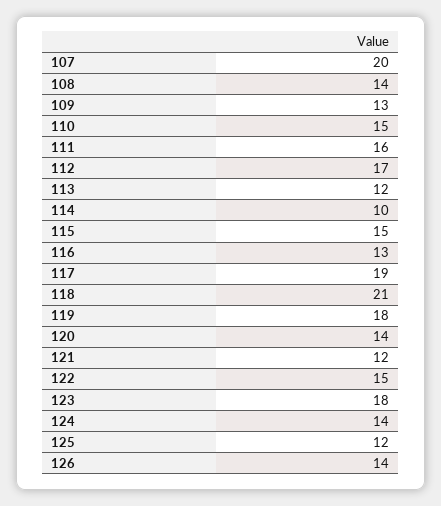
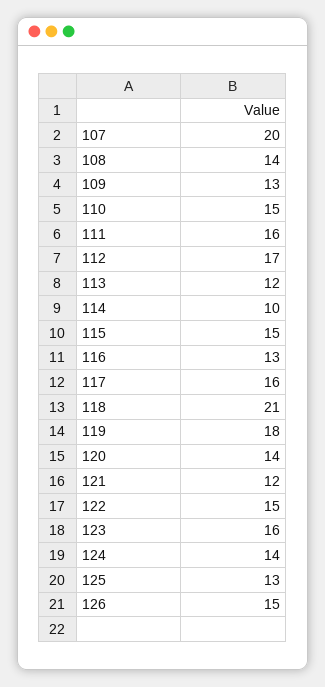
117: 19 -> 16
123: 18 -> 16
125: 12 -> 13
126: 14 -> 15

